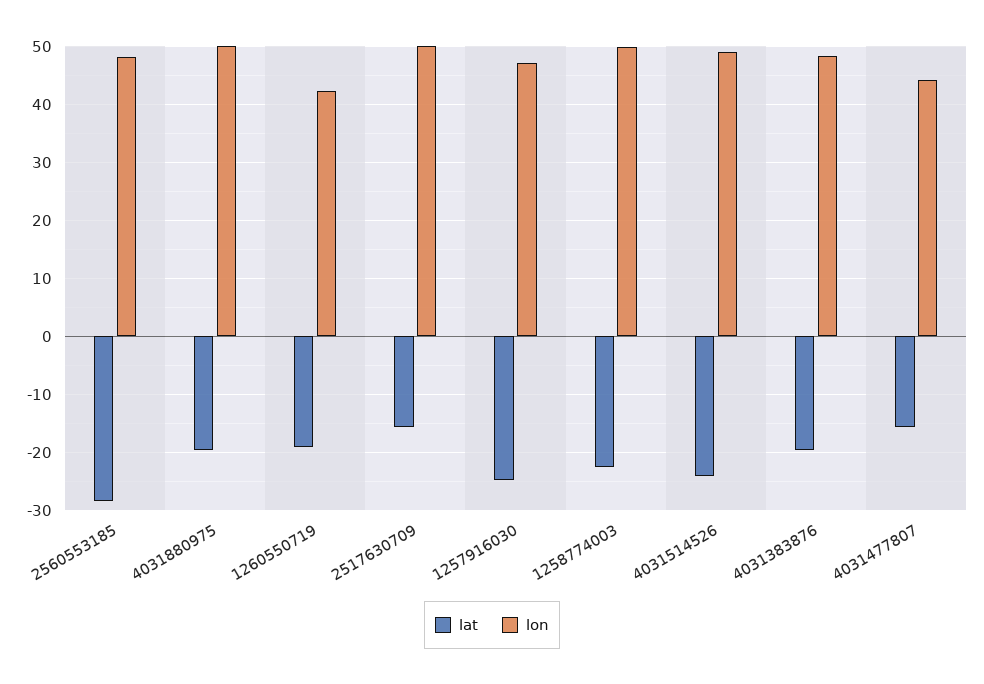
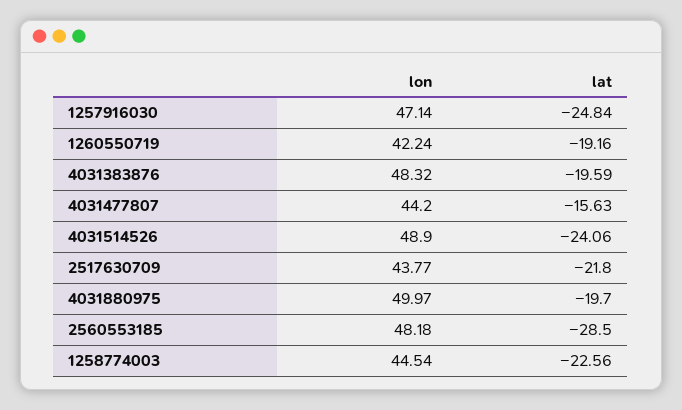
lat, 2517630709: -16 -> -21.8
lon, 2517630709: 50 -> 43.77
lon, 1258774003: 50 -> 44.54

